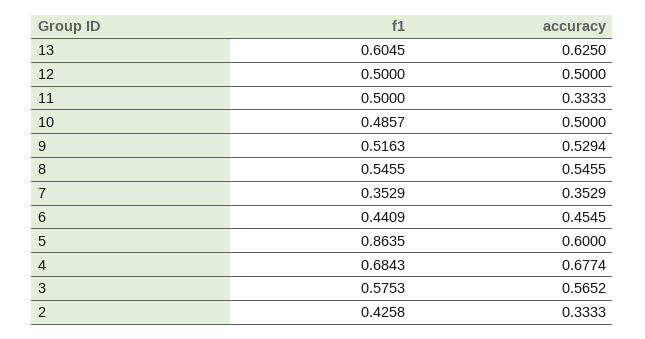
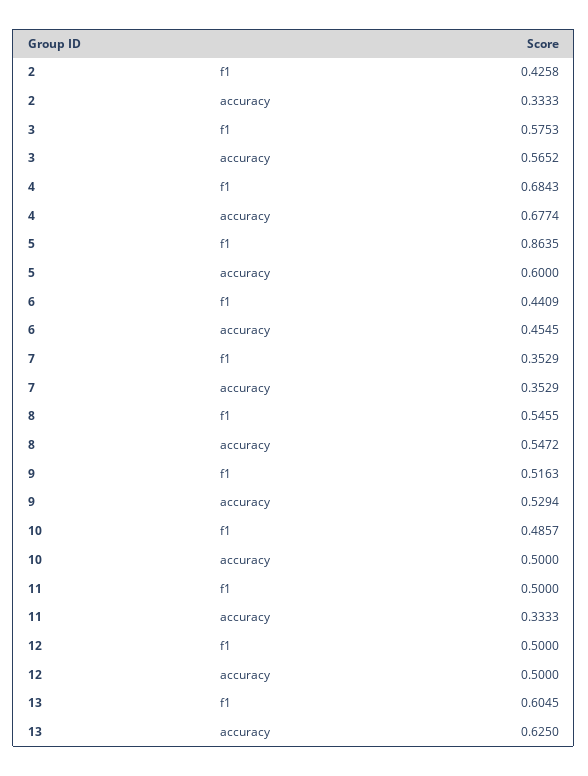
accuracy, 8: 0.5455 -> 0.5472

